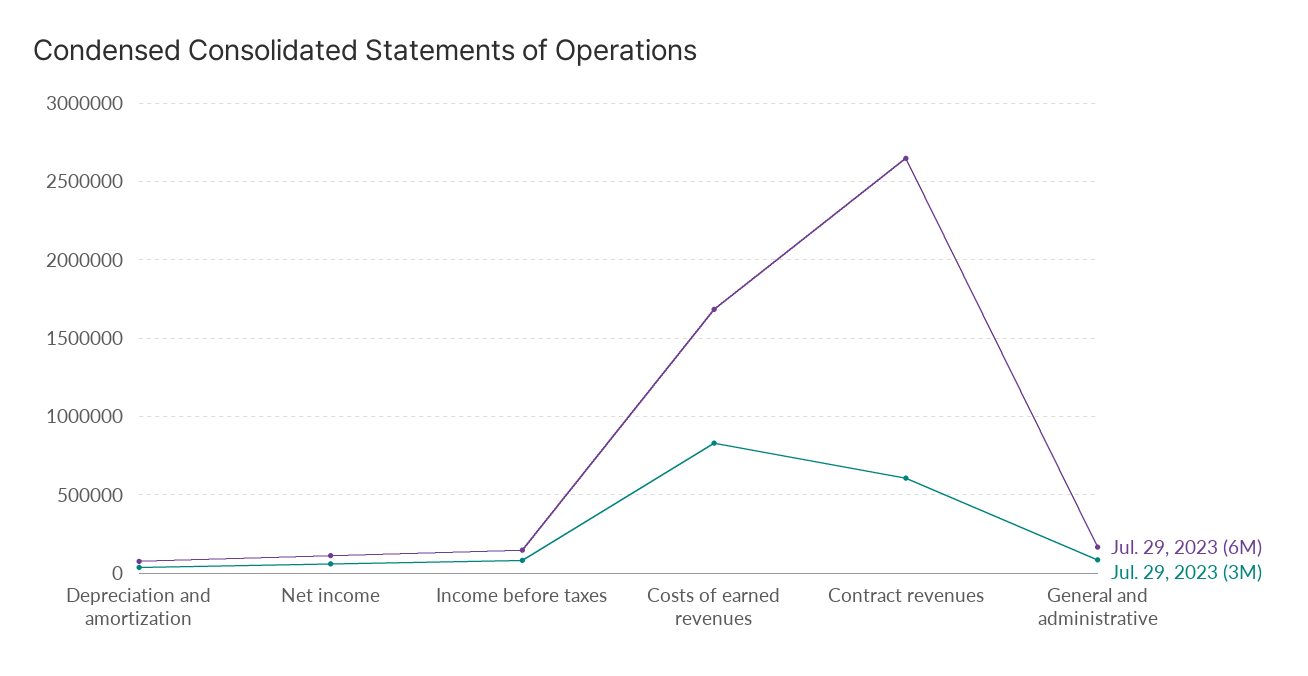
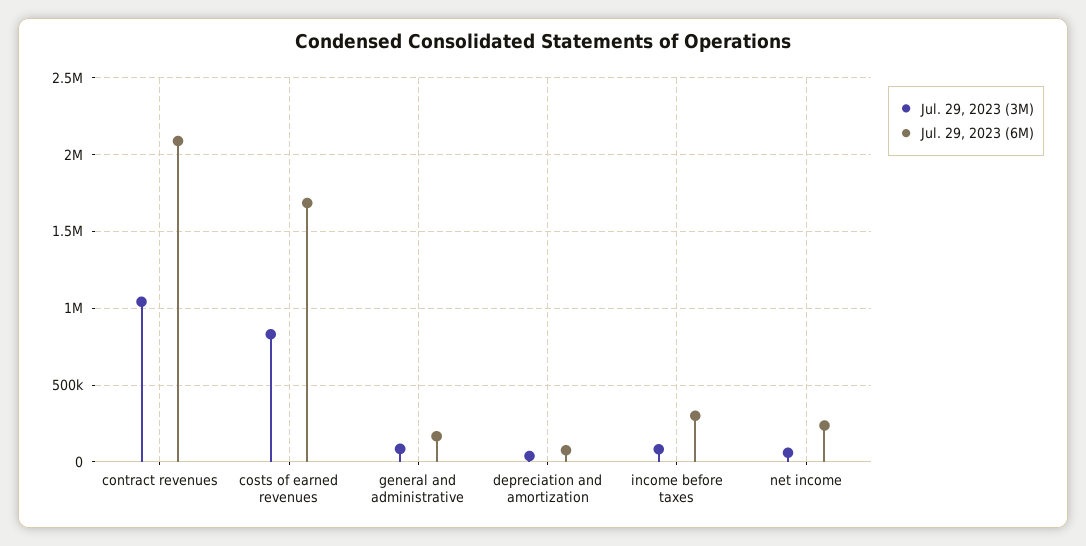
Jul. 29, 2023 (6M), Net income: 100000 -> 250000
Jul. 29, 2023 (6M), Income before taxes: 150000 -> 300000
Jul. 29, 2023 (6M), Contract revenues: 2650000 -> 2100000
Jul. 29, 2023 (3M), Contract revenues: 600000 -> 1050000

